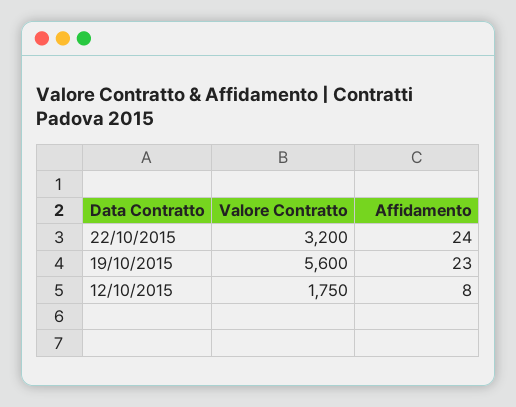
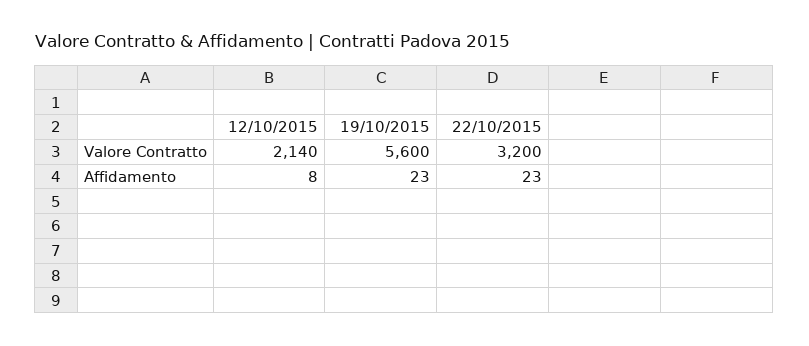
Affidamento, 22/10/2015: 24 -> 23
Valore Contratto, 12/10/2015: 1750 -> 2140

